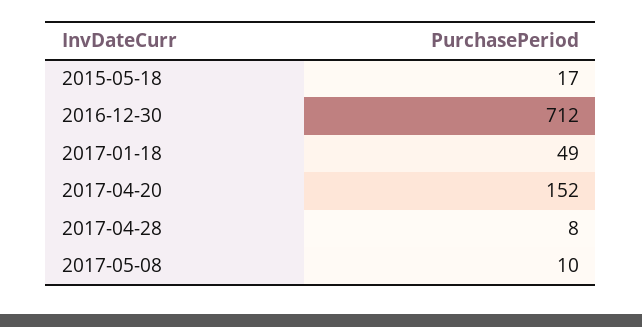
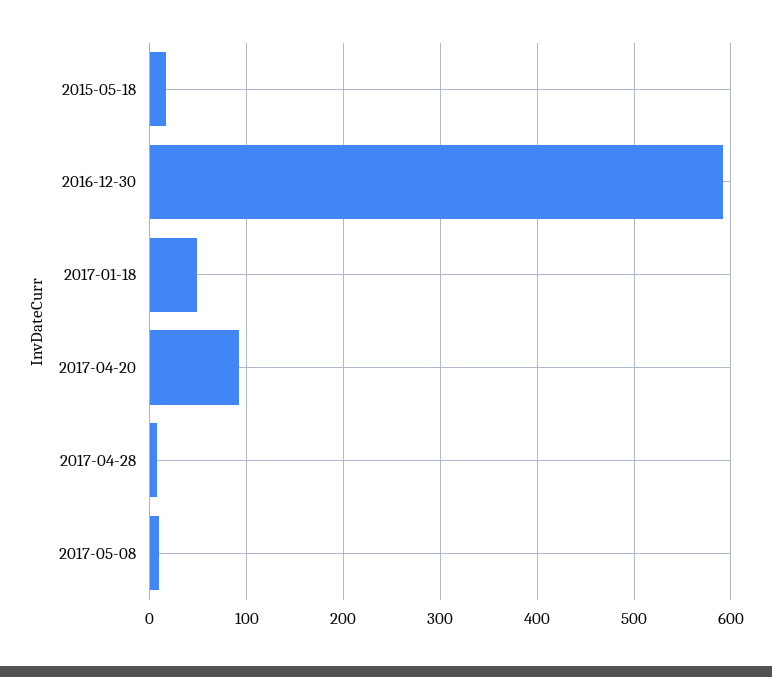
2016-12-30: 712 -> 590
2017-04-20: 152 -> 90

